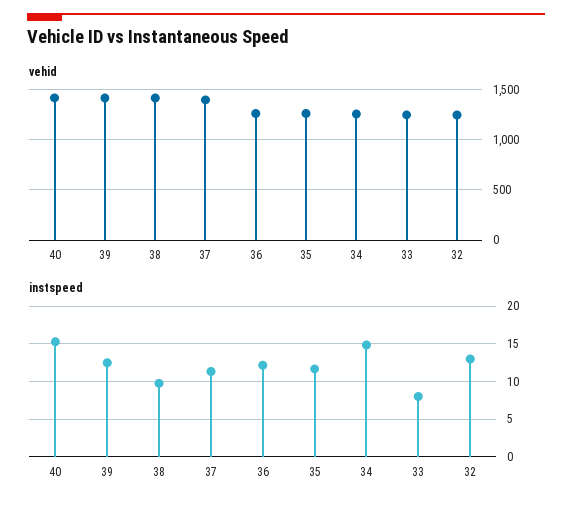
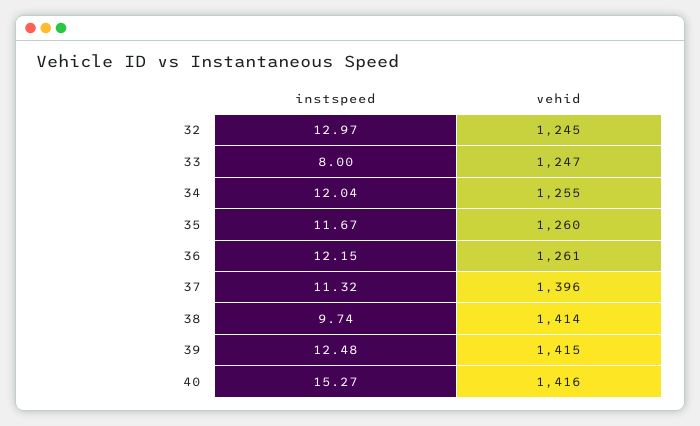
instspeed, 34: 15 -> 12.04

